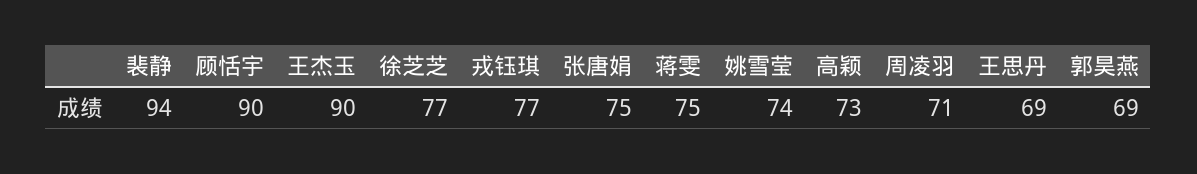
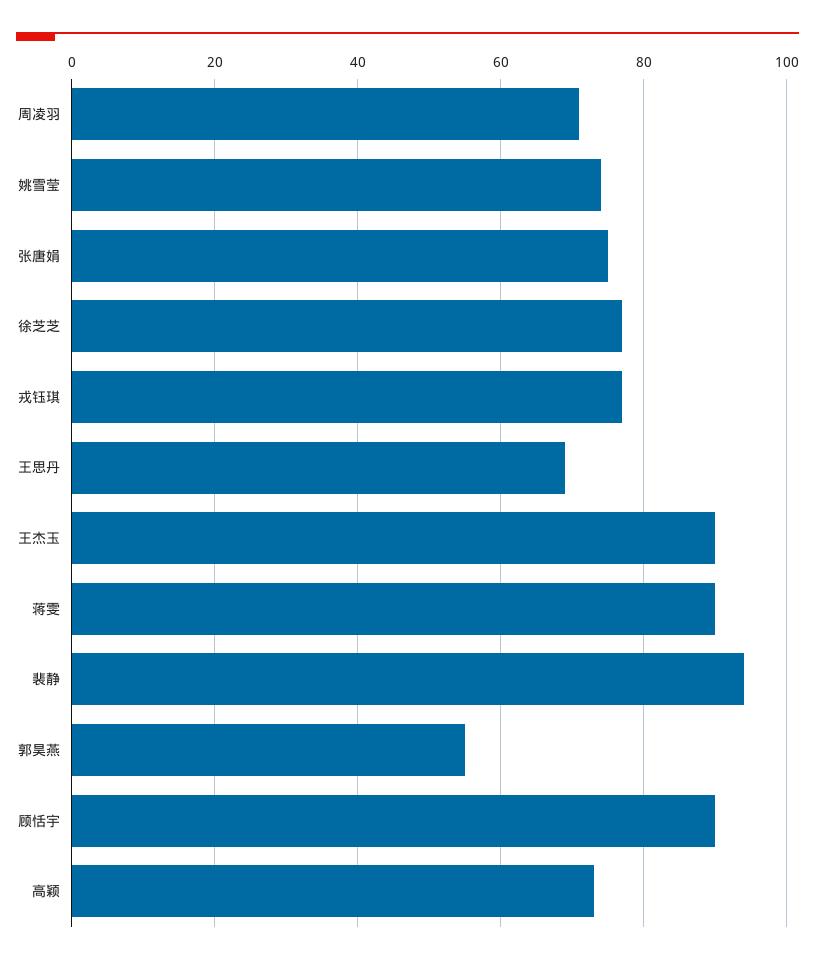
蒋雯: 75 -> 90
郭昊燕: 69 -> 55

